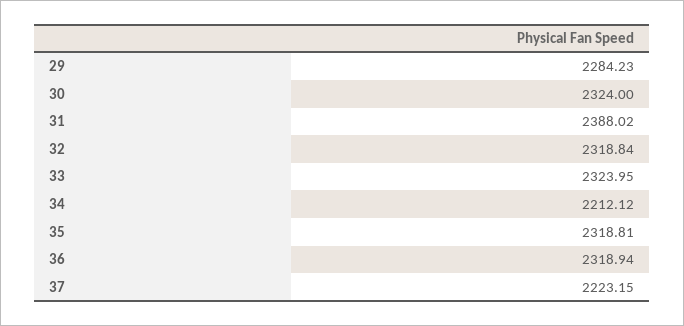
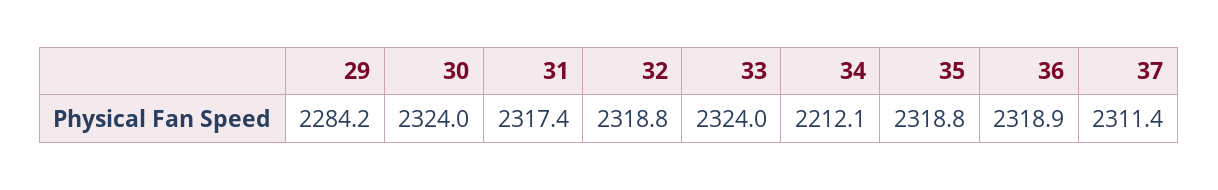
31: 2388.02 -> 2317.4
37: 2223.15 -> 2311.4

